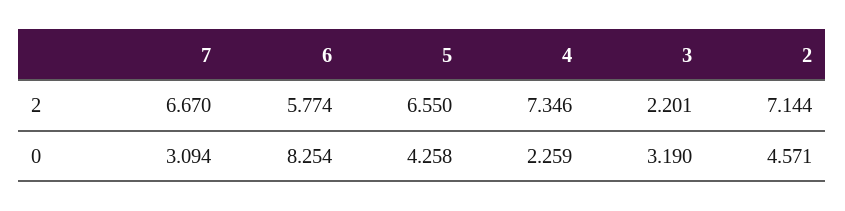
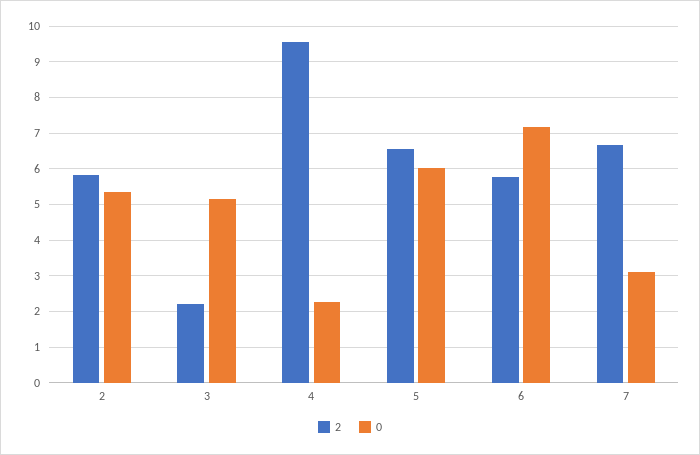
2, 4: 7.346 -> 9.6
2, 2: 7.144 -> 5.8
0, 6: 8.254 -> 7.2
0, 5: 4.258 -> 6
0, 3: 3.19 -> 5.2
0, 2: 4.571 -> 5.4

